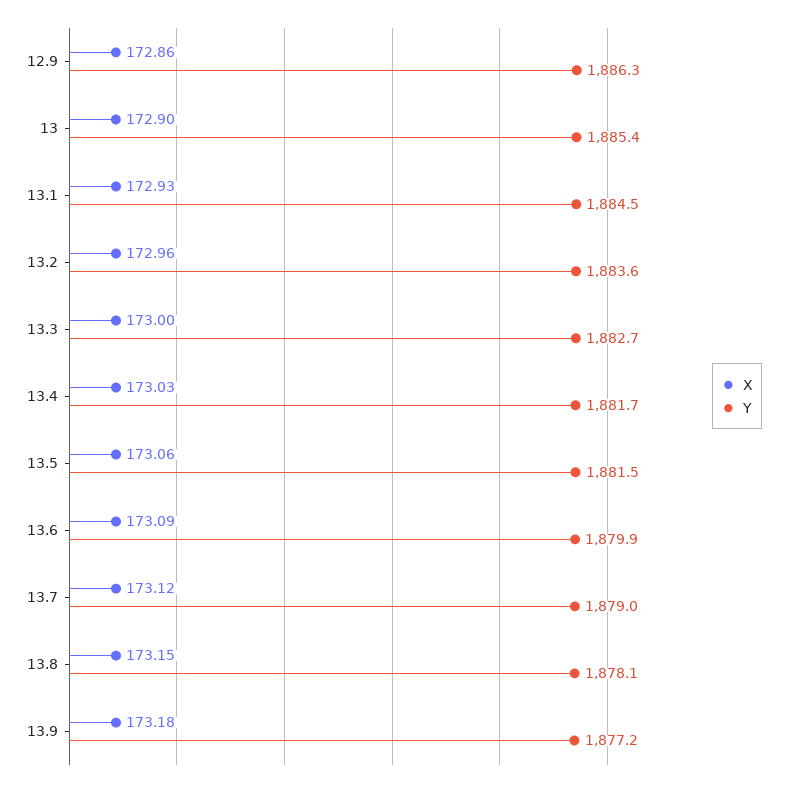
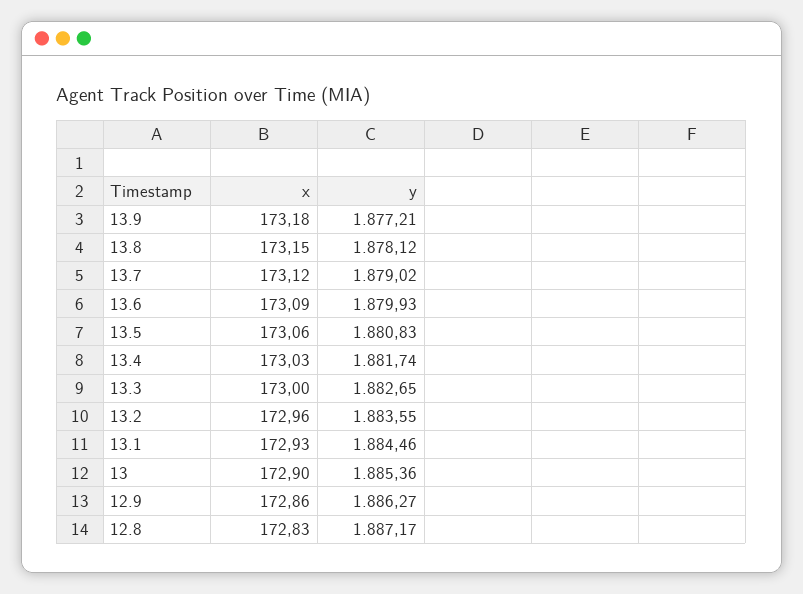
Y, 13.5: 1881.5 -> 1880.83
X, 12.8: none -> 172.83
Y, 12.8: none -> 1887.17

